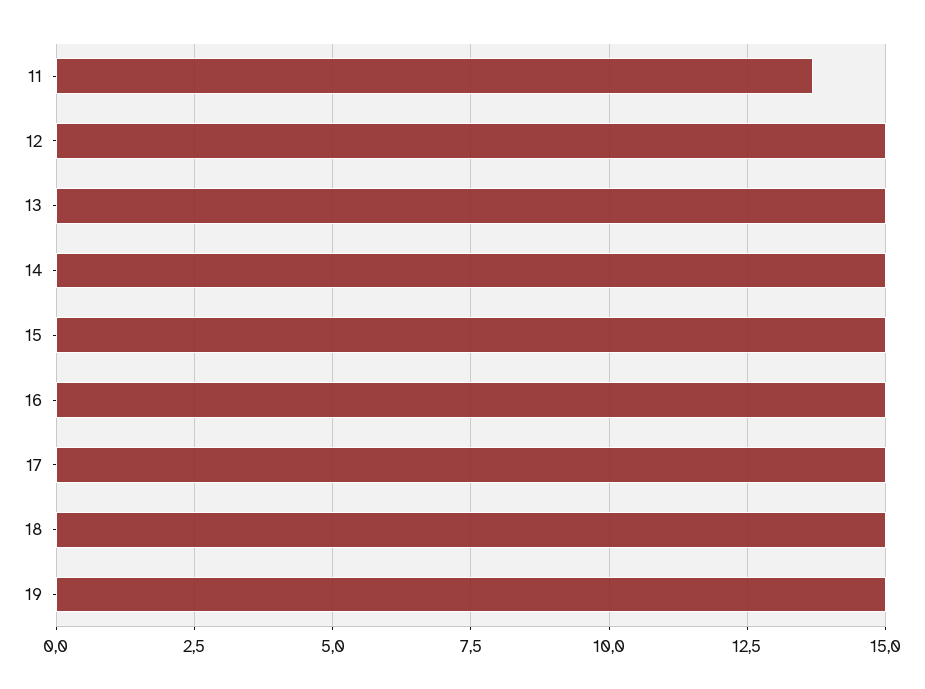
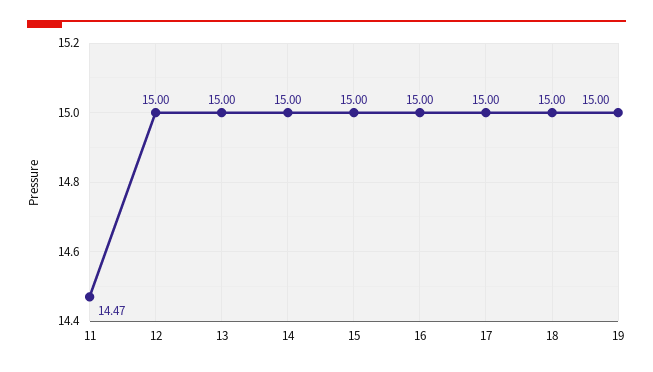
11: 13.75 -> 14.47

